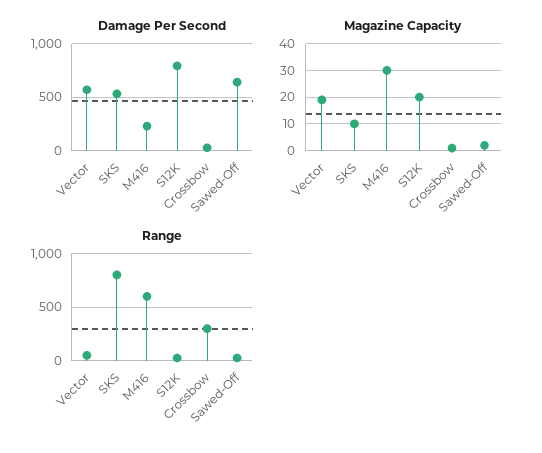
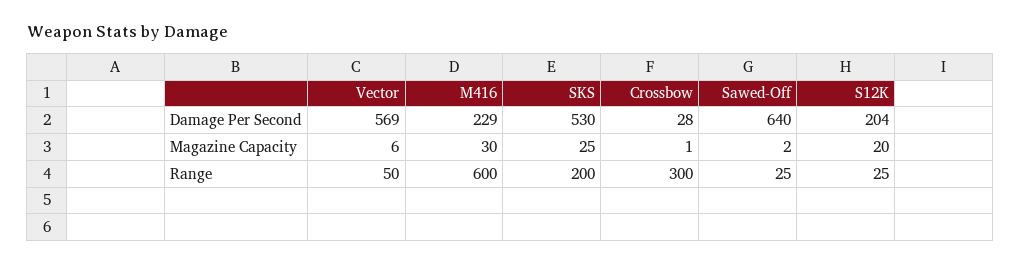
Damage Per Second, S12K: 800 -> 204
Magazine Capacity, Vector: 20 -> 6
Magazine Capacity, SKS: 10 -> 25
Range, SKS: 800 -> 200

